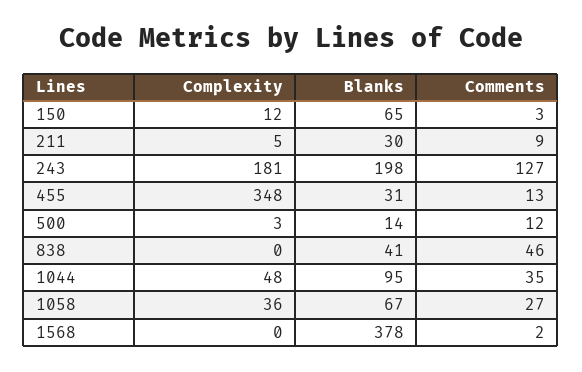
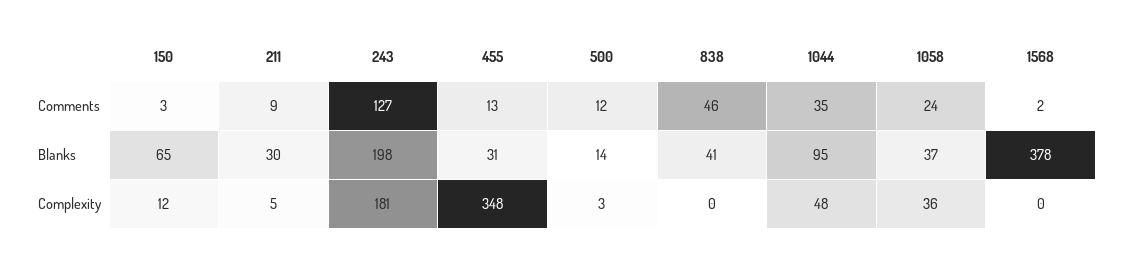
Blanks, 1058: 67 -> 37
Comments, 1058: 27 -> 24

